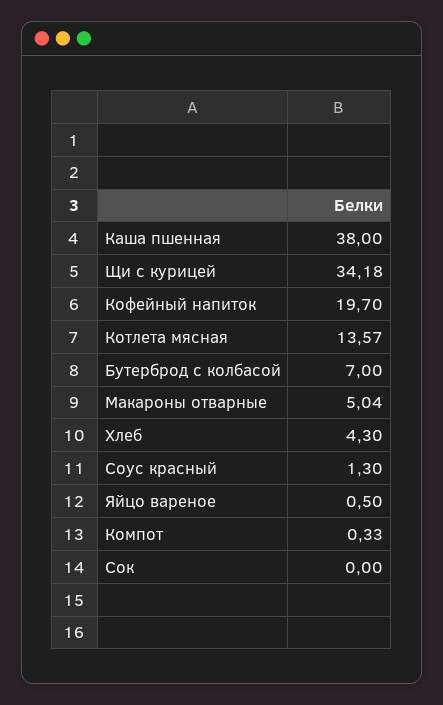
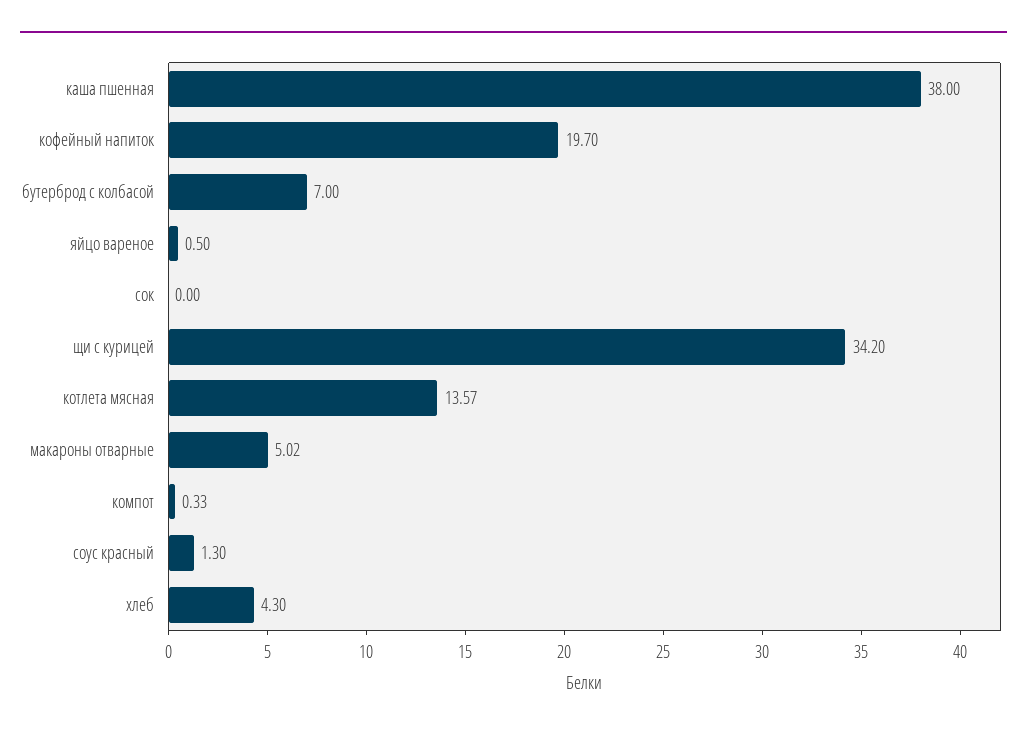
Щи с курицей: 34.18 -> 34.2
Макароны отварные: 5.04 -> 5.02

